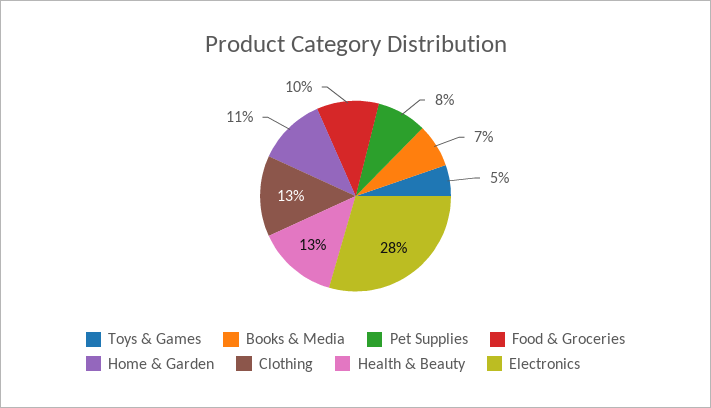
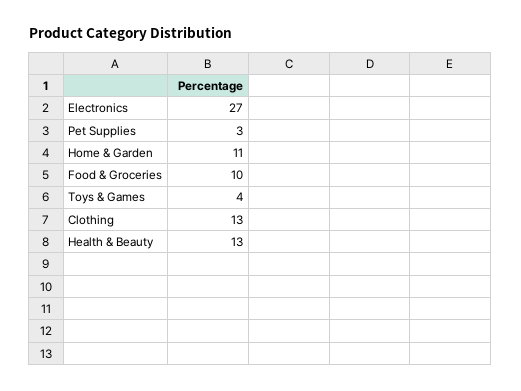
Toys & Games: 5 -> 4
Books & Media: 7 -> none
Pet Supplies: 8 -> 3
Electronics: 28 -> 27

